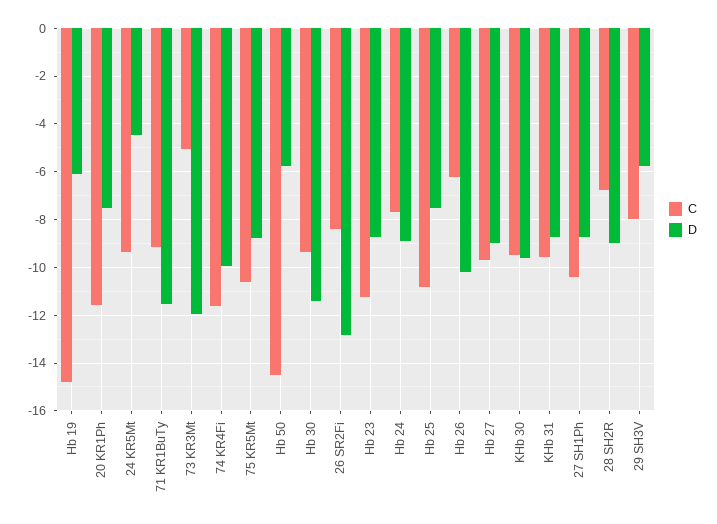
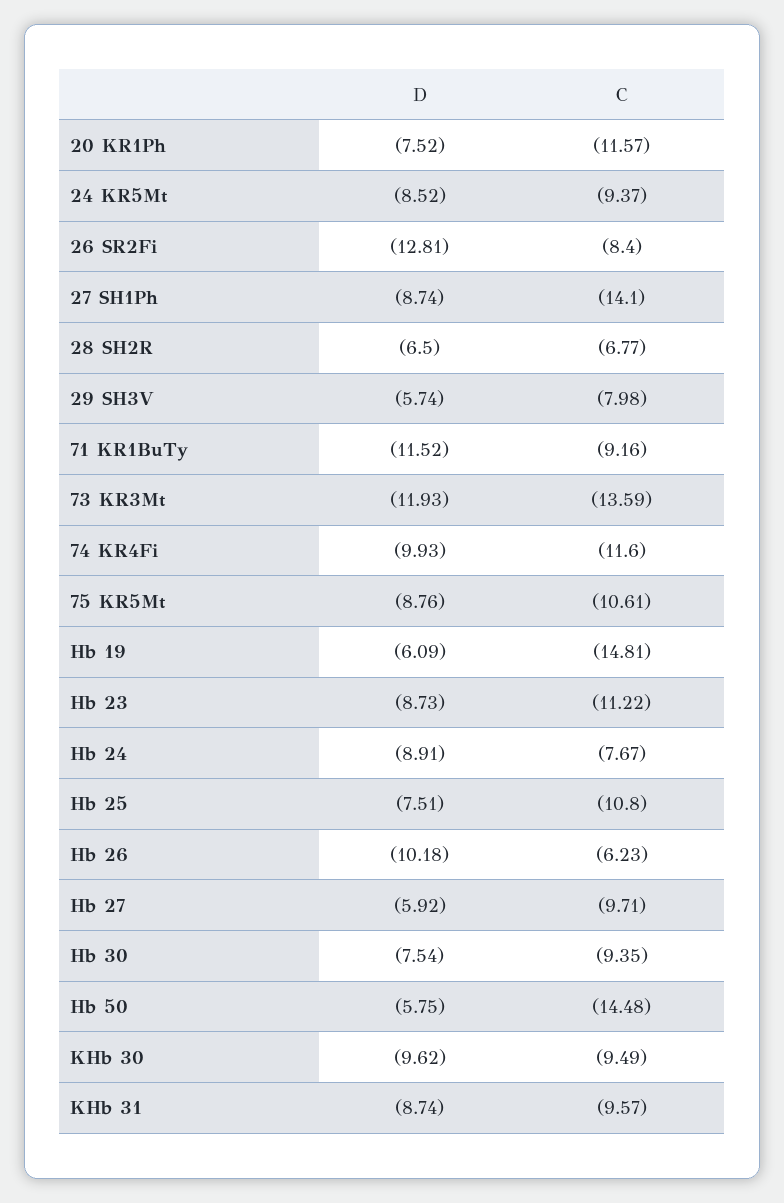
D, 24 KR5Mt: -4.5 -> -8.52
C, 73 KR3Mt: -5 -> -13.59
D, Hb 30: -11.5 -> -7.54
D, Hb 27: -9 -> -5.92
C, 27 SH1Ph: -10.5 -> -14.1
D, 28 SH2R: -9 -> -6.5

